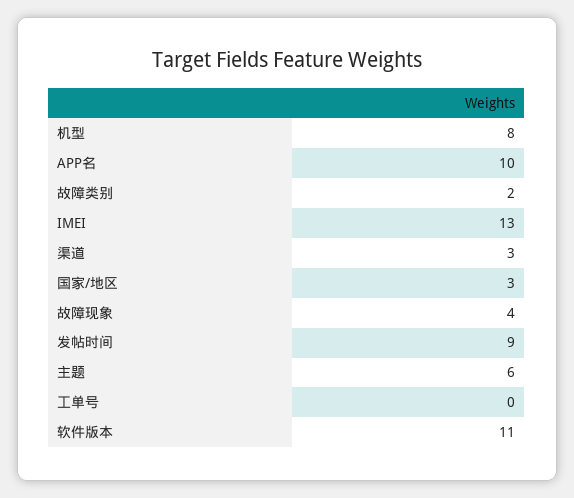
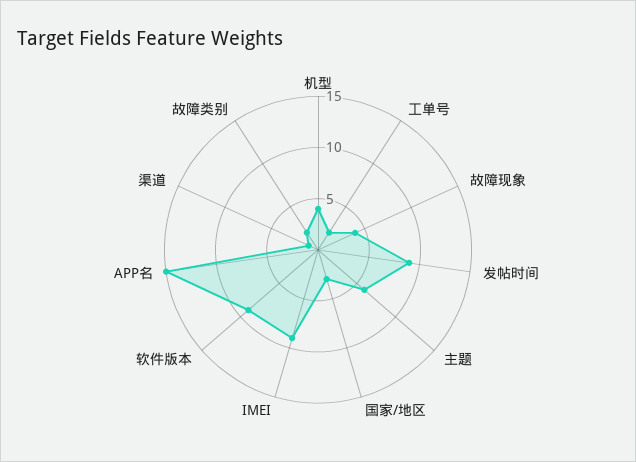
机型: 8 -> 4
APP名: 10 -> 15
IMEI: 13 -> 9
渠道: 3 -> 1
工单号: 0 -> 2
软件版本: 11 -> 9

